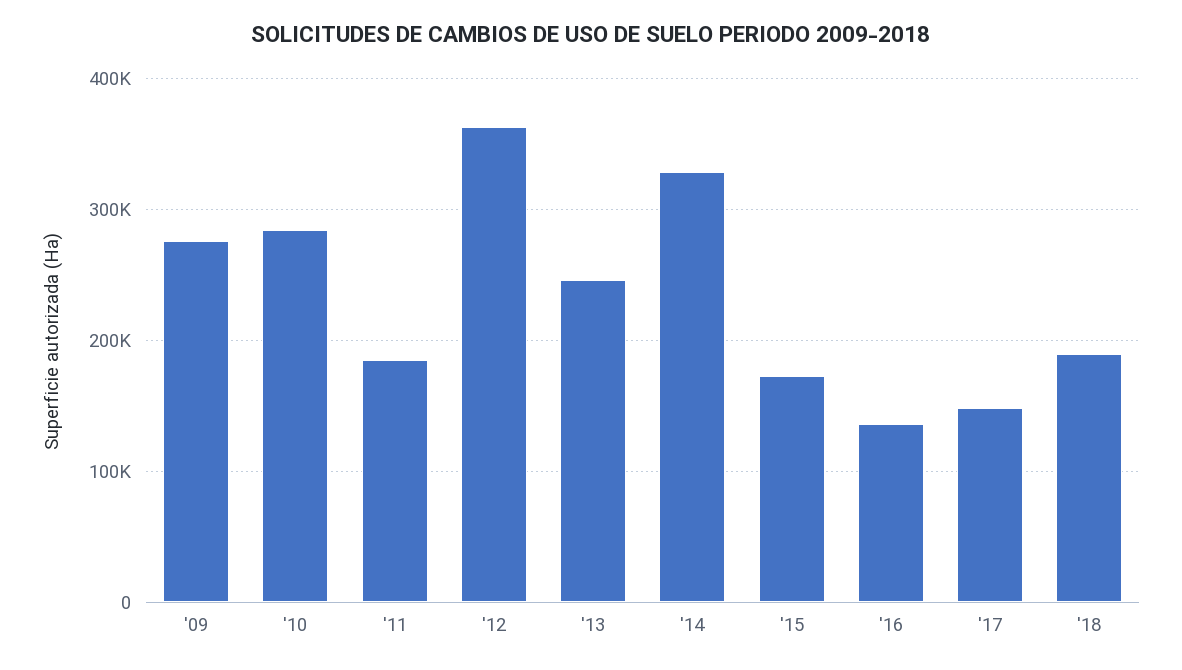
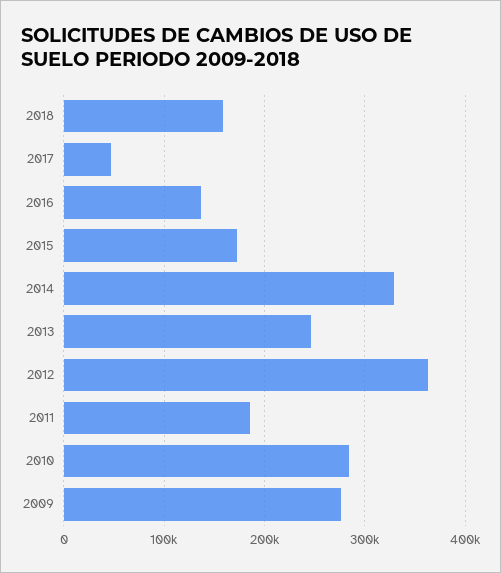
'17: 150000 -> 50000
'18: 190000 -> 160000

